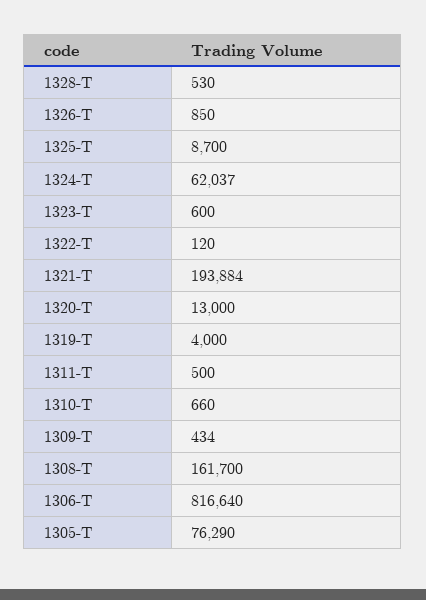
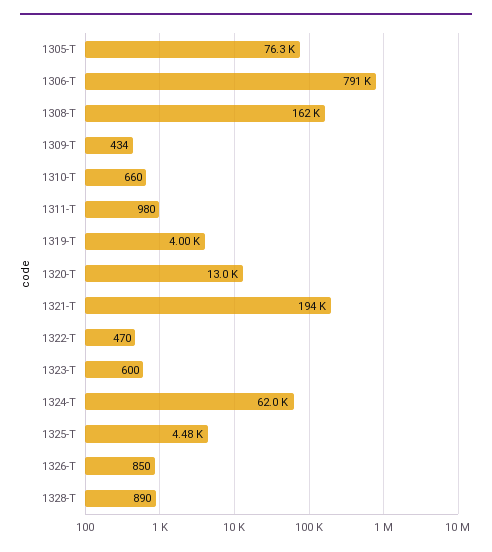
1328-T: 530 -> 890
1325-T: 8700 -> 4480
1322-T: 120 -> 470
1311-T: 500 -> 980
1306-T: 816640 -> 791000

